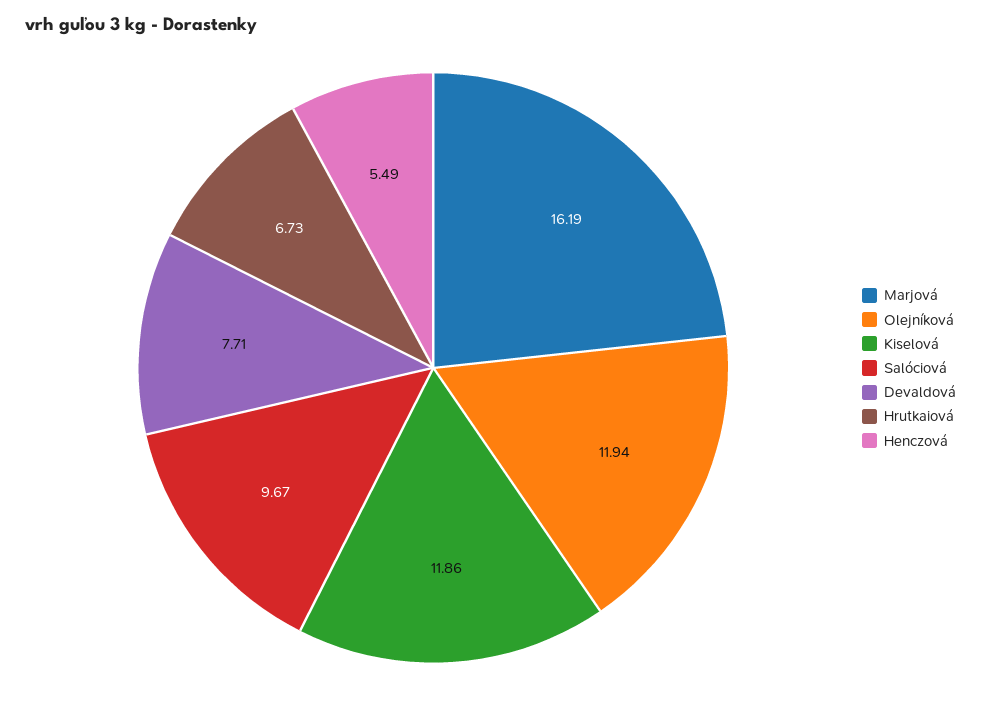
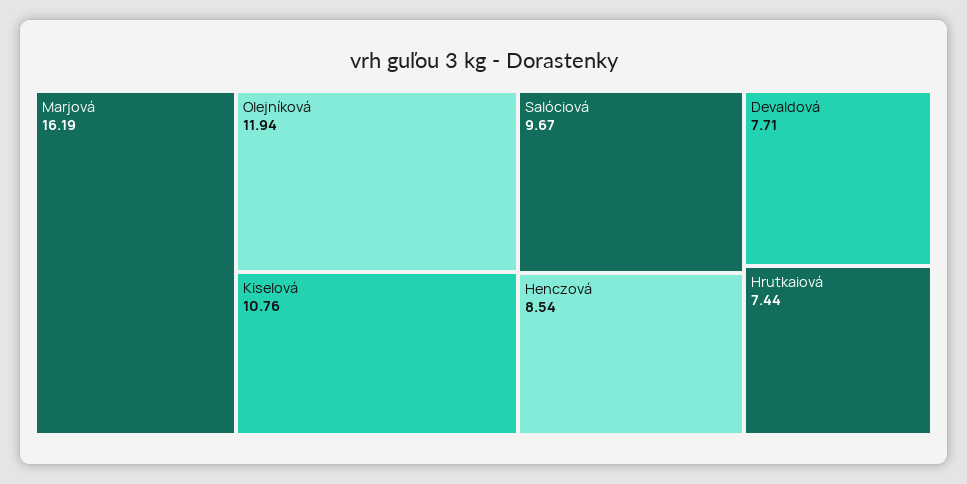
Kiselová: 11.86 -> 10.76
Hrutkaiová: 6.73 -> 7.44
Henczová: 5.49 -> 8.54

